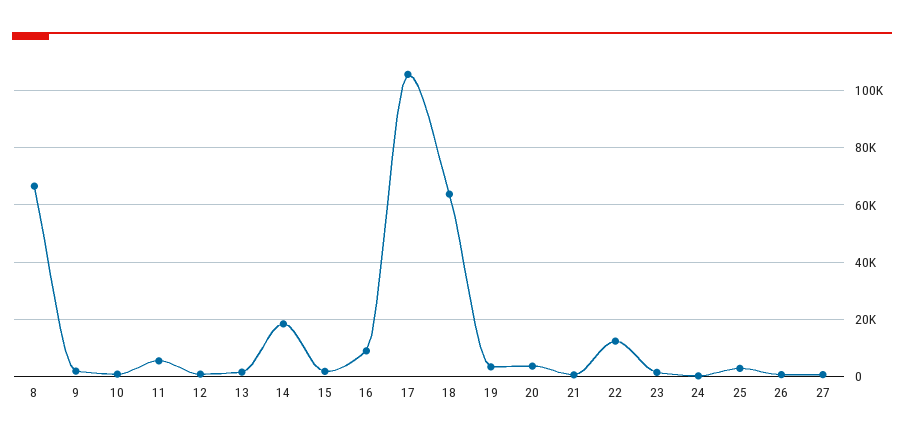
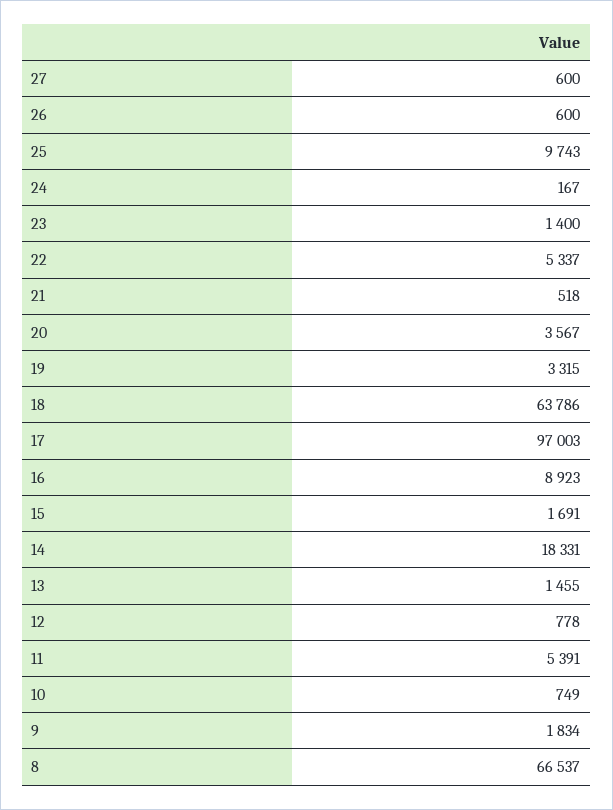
17: 105000 -> 97003
22: 12500 -> 5337
25: 2500 -> 9743

